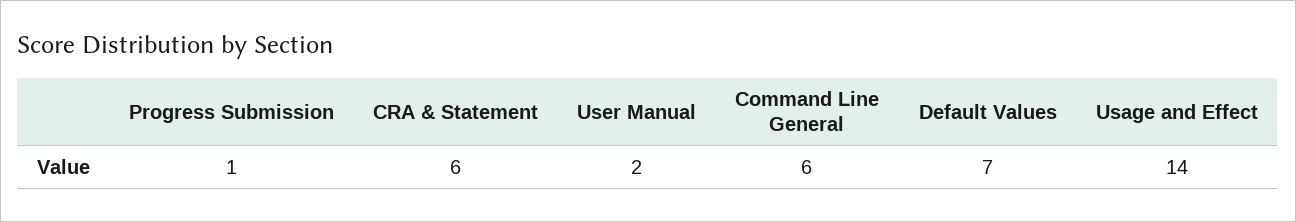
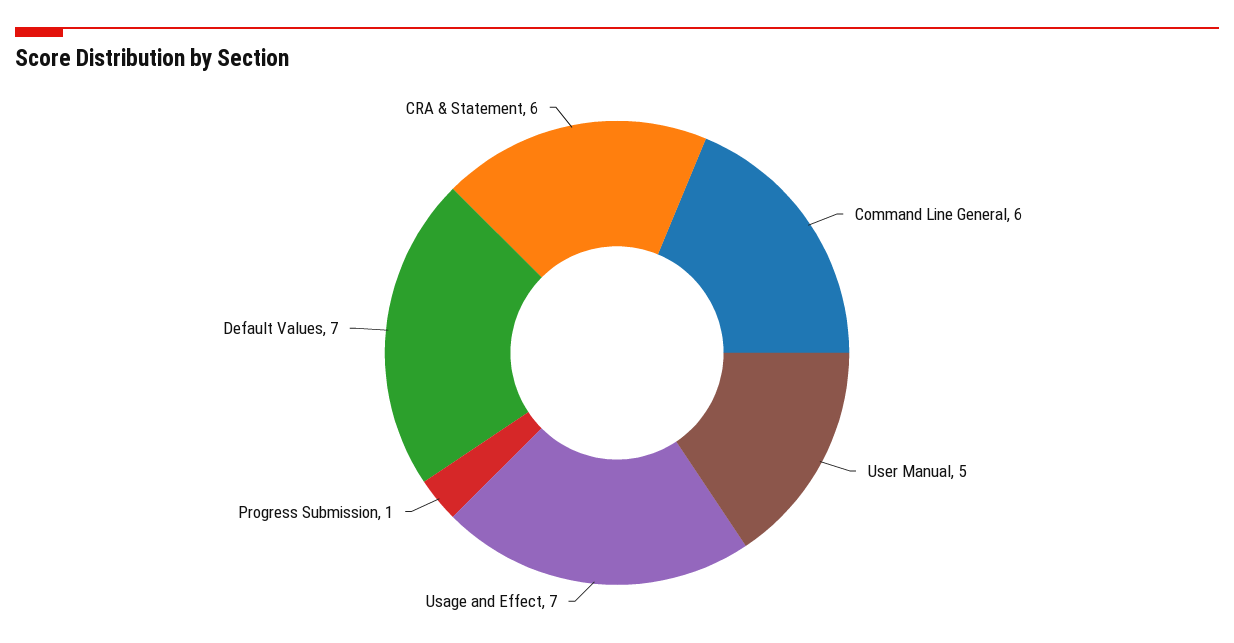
User Manual: 2 -> 5
Usage and Effect: 14 -> 7

